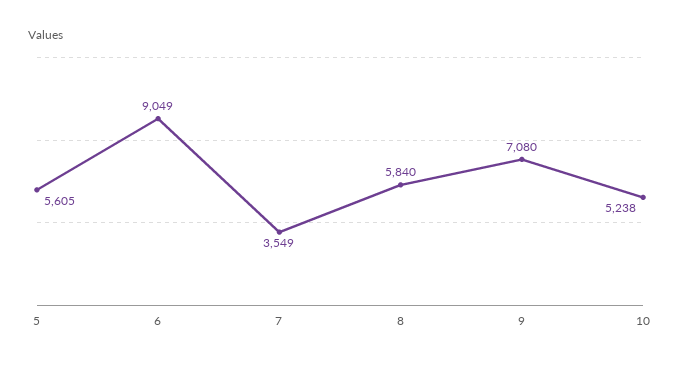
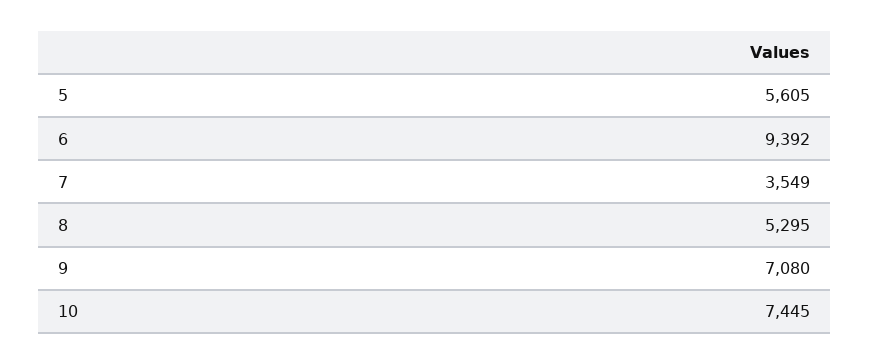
6: 9049 -> 9392
8: 5840 -> 5295
10: 5238 -> 7445

